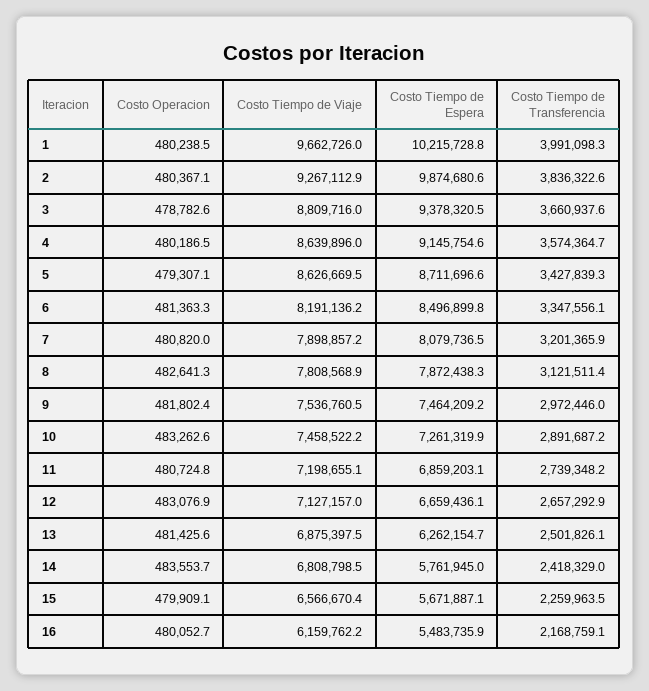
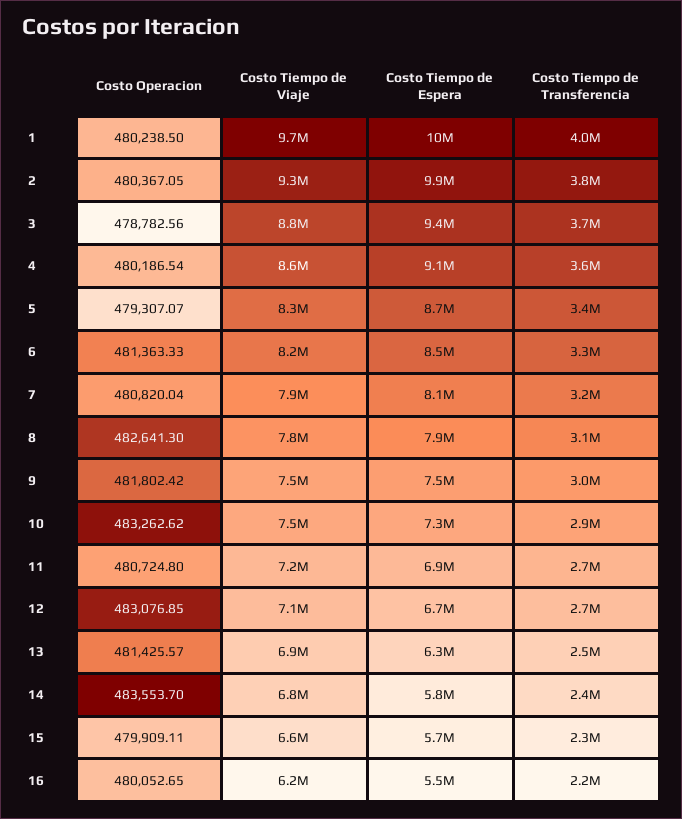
Costo Tiempo de Viaje, 5: 8626669.5 -> 8300000

